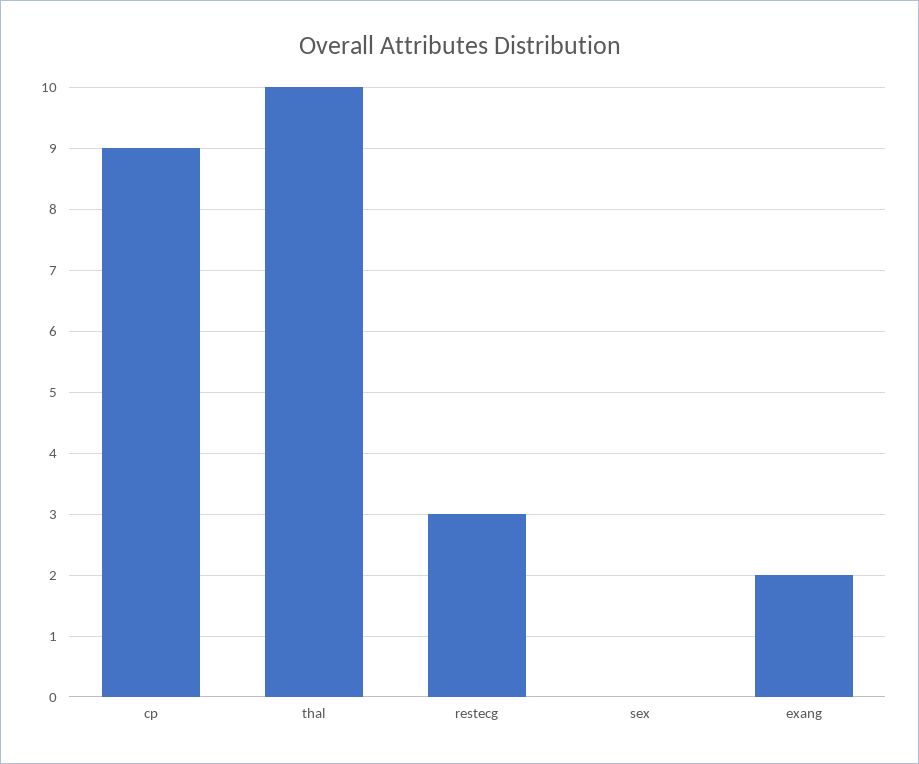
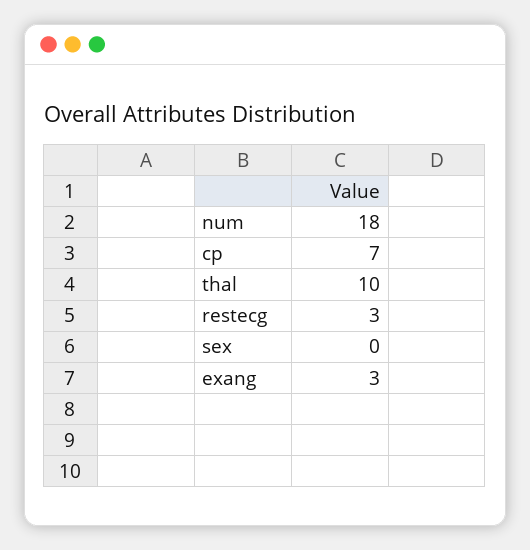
cp: 9 -> 7
exang: 2 -> 3
num: none -> 18

